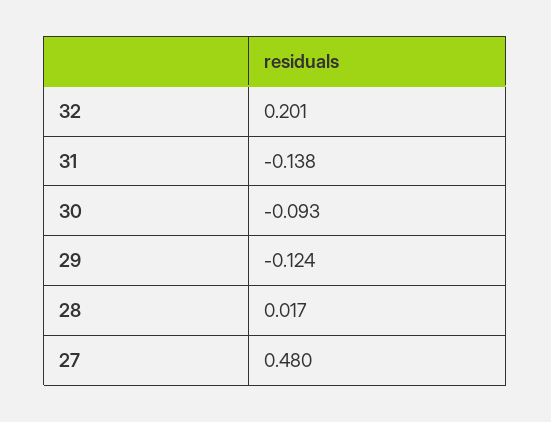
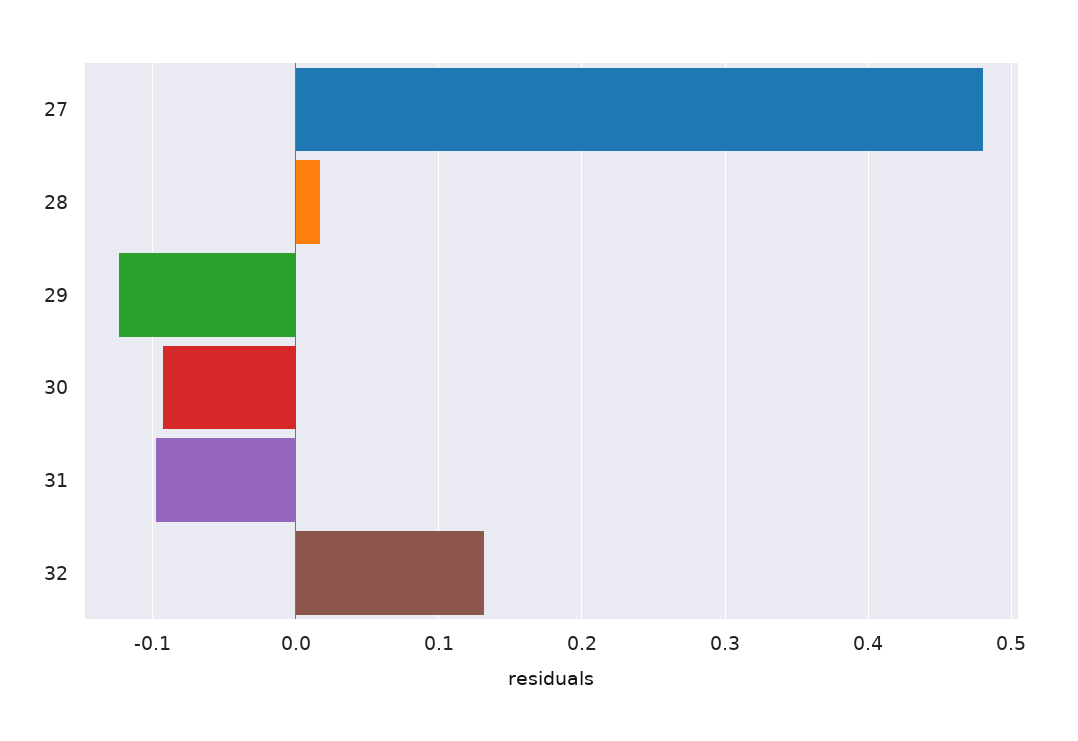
32: 0.201 -> 0.13
31: -0.138 -> -0.1

